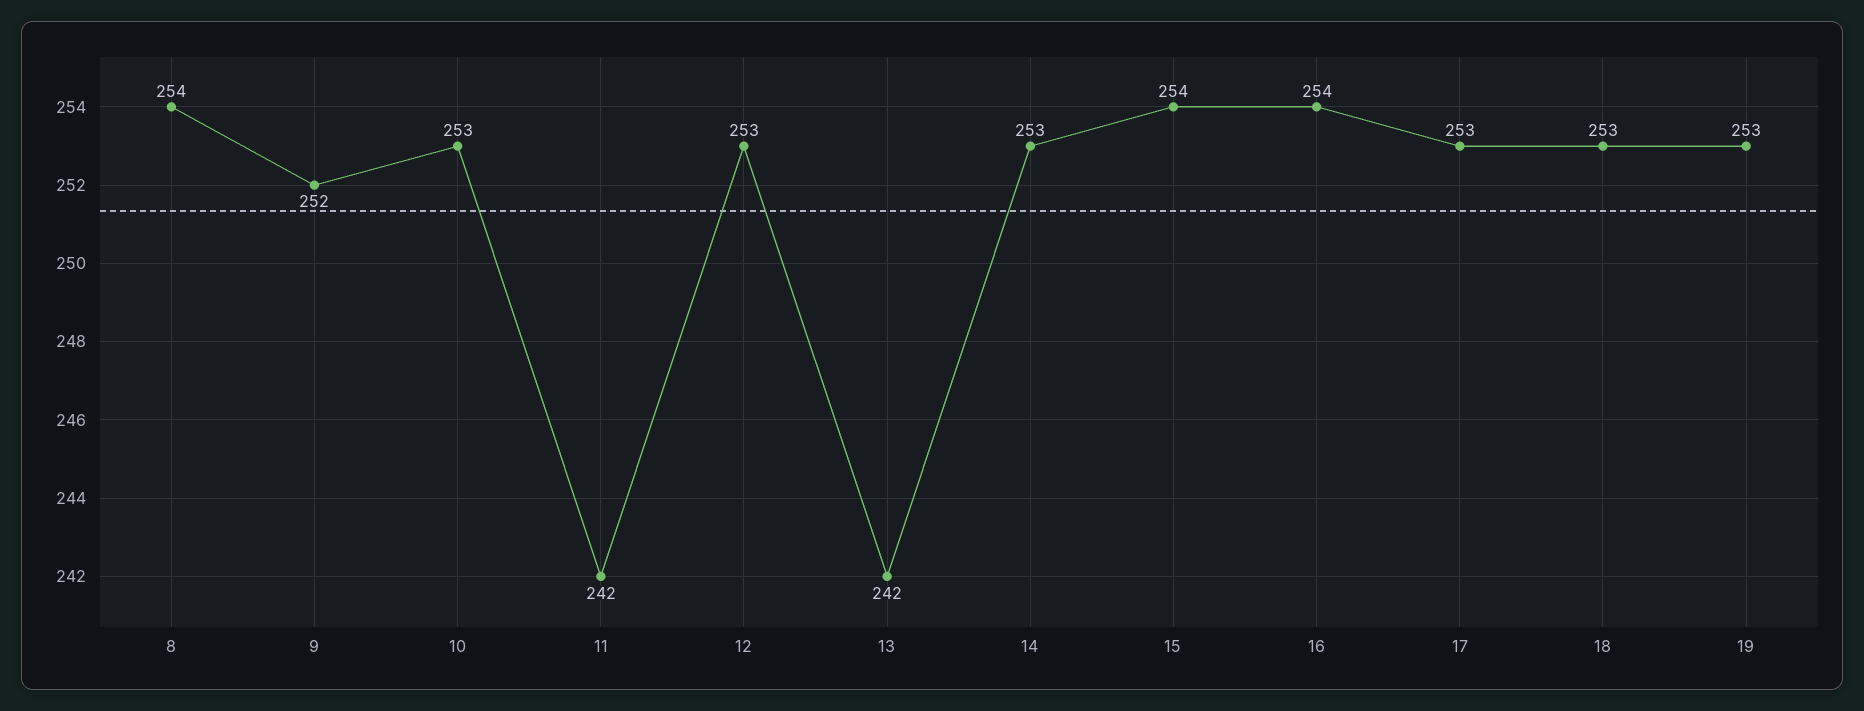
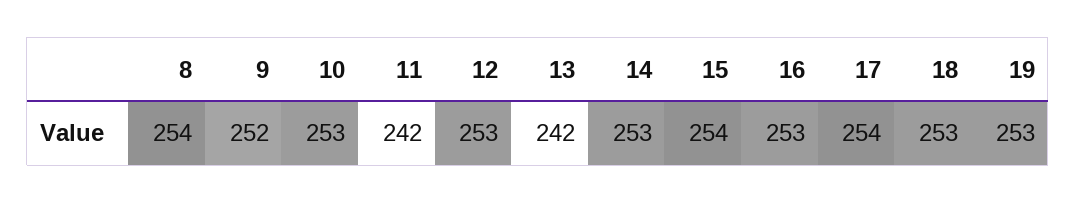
16: 254 -> 253
17: 253 -> 254

